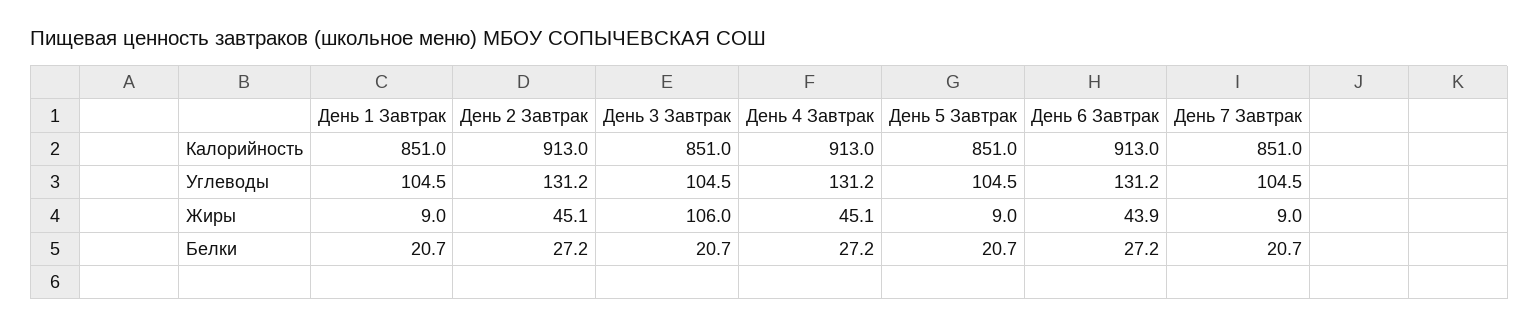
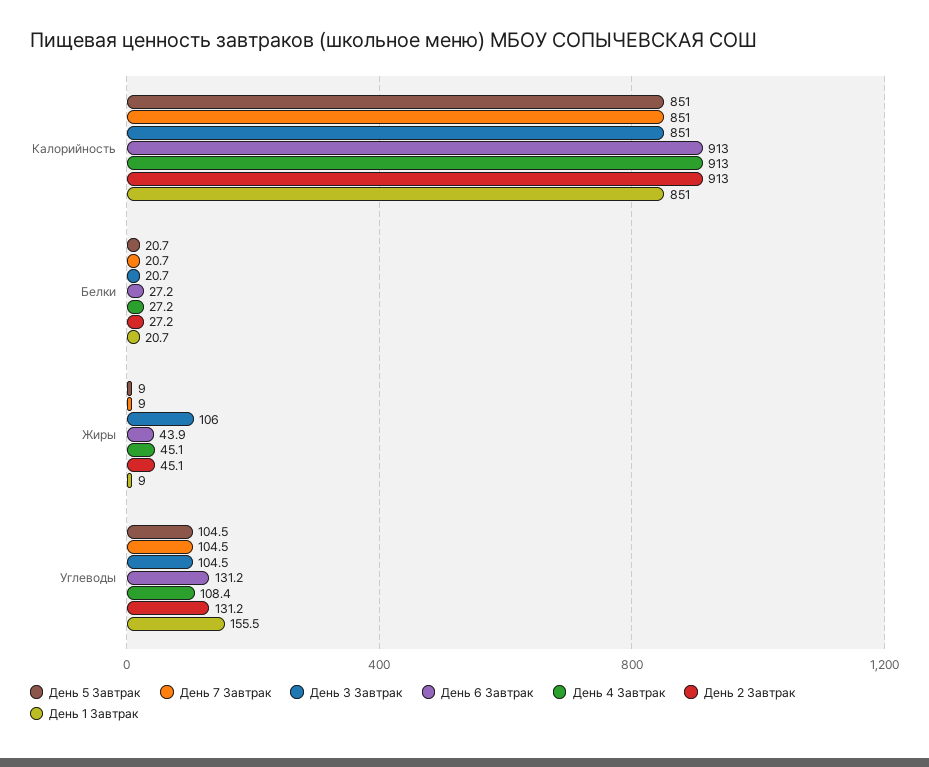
День 1 Завтрак, Углеводы: 104.5 -> 155.5
День 4 Завтрак, Углеводы: 131.2 -> 108.4

